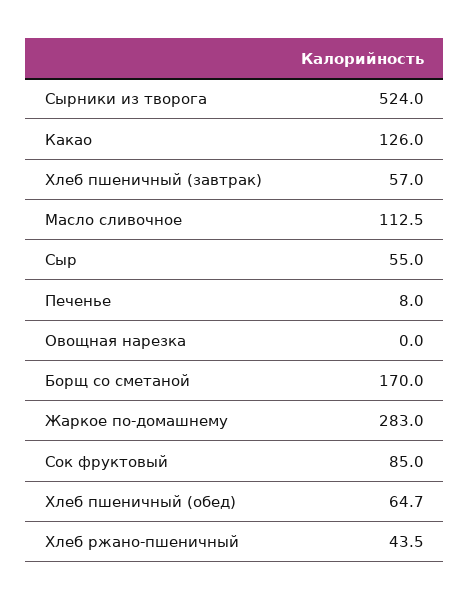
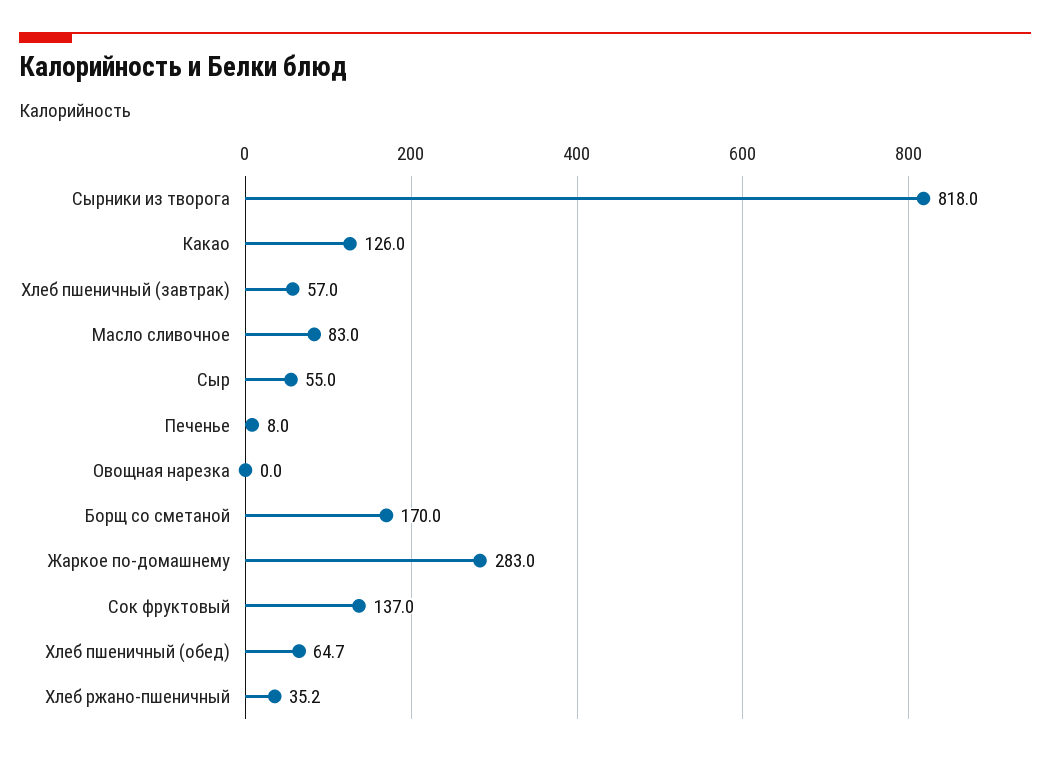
Сырники из творога: 524 -> 818
Масло сливочное: 112.5 -> 83
Сок фруктовый: 85 -> 137
Хлеб ржано-пшеничный: 43.5 -> 35.2

